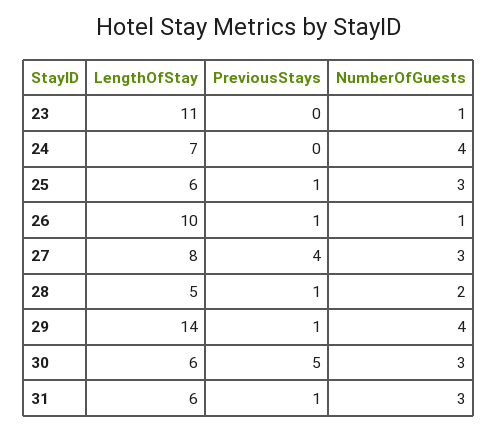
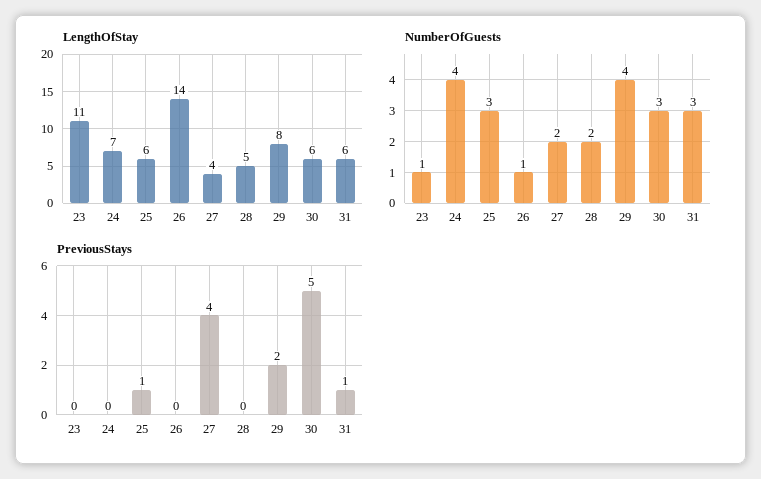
LengthOfStay, 26: 10 -> 14
PreviousStays, 26: 1 -> 0
LengthOfStay, 27: 8 -> 4
NumberOfGuests, 27: 3 -> 2
PreviousStays, 28: 1 -> 0
LengthOfStay, 29: 14 -> 8
PreviousStays, 29: 1 -> 2

